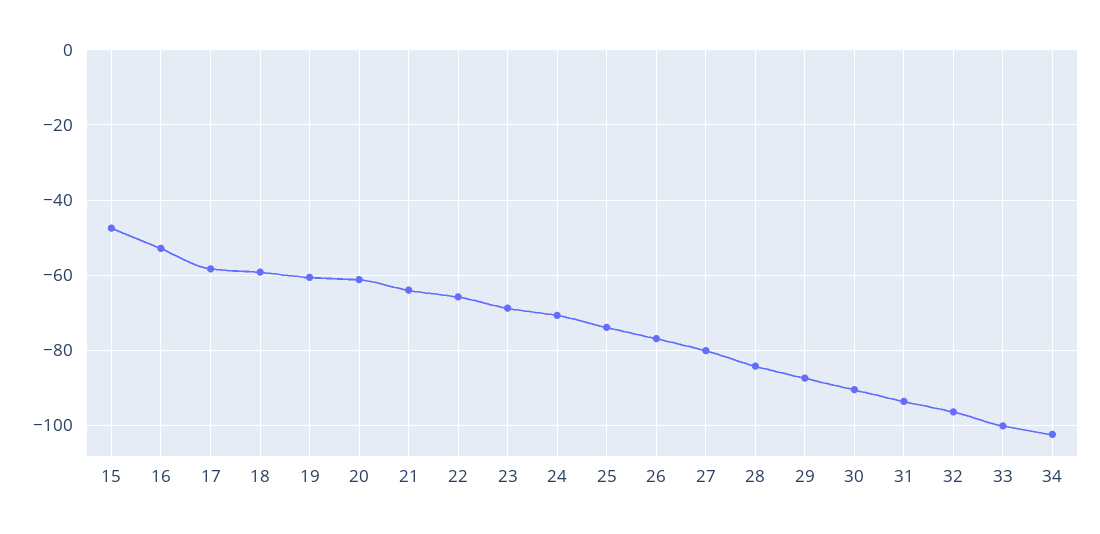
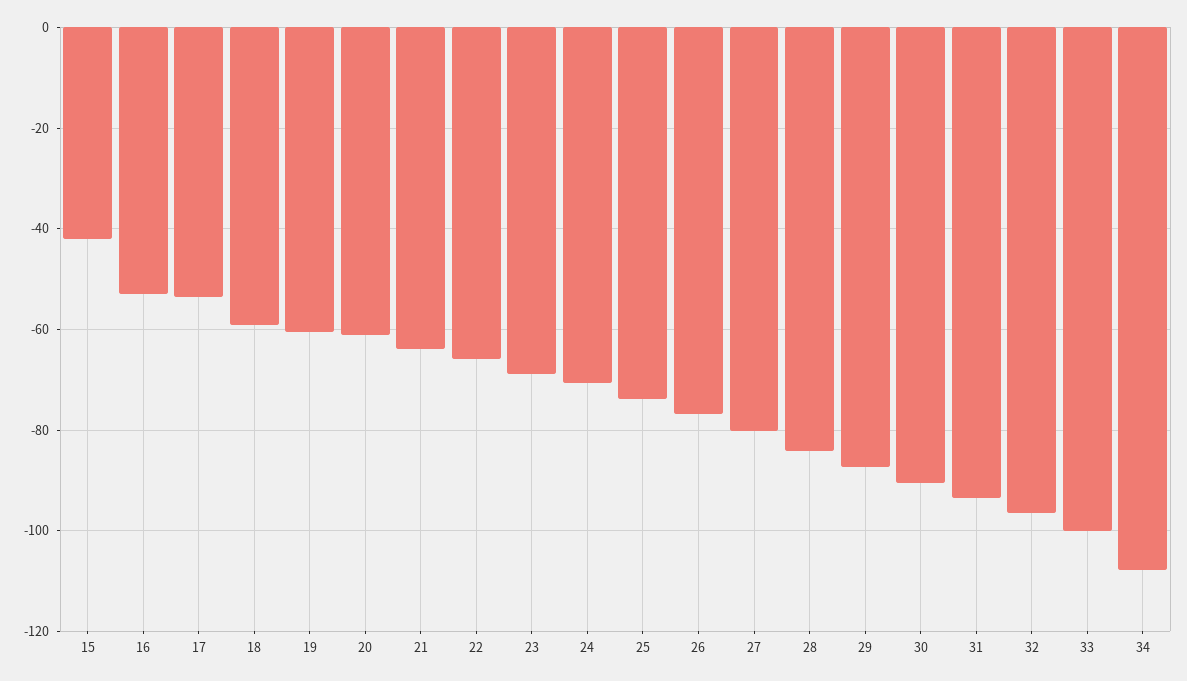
15: -48 -> -42
17: -58 -> -54
34: -102 -> -108

